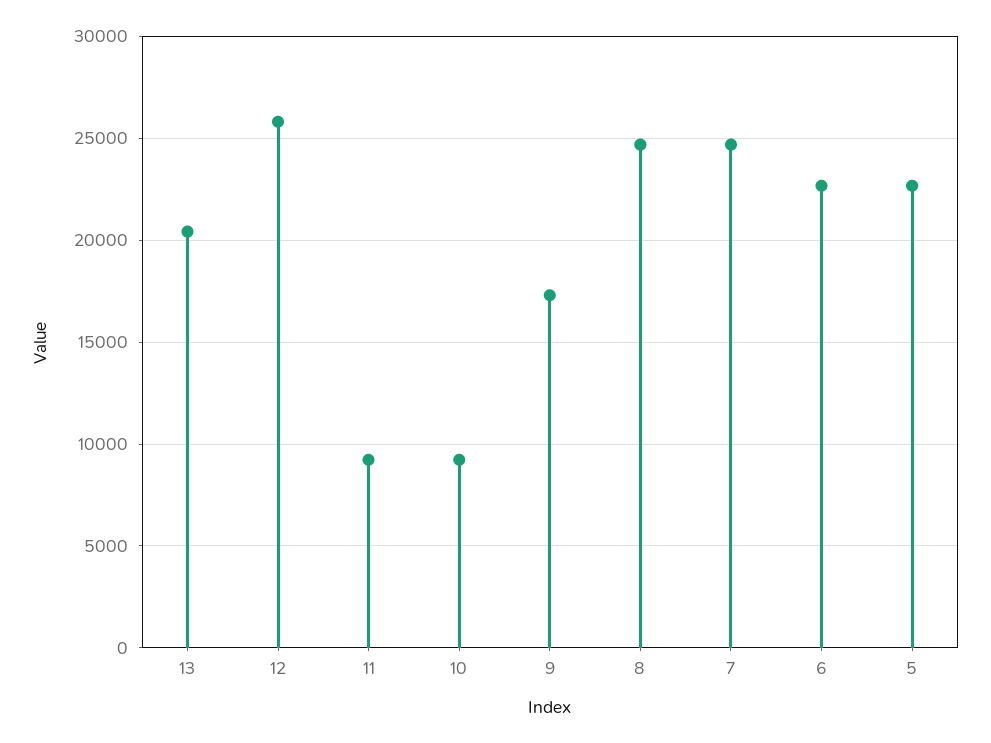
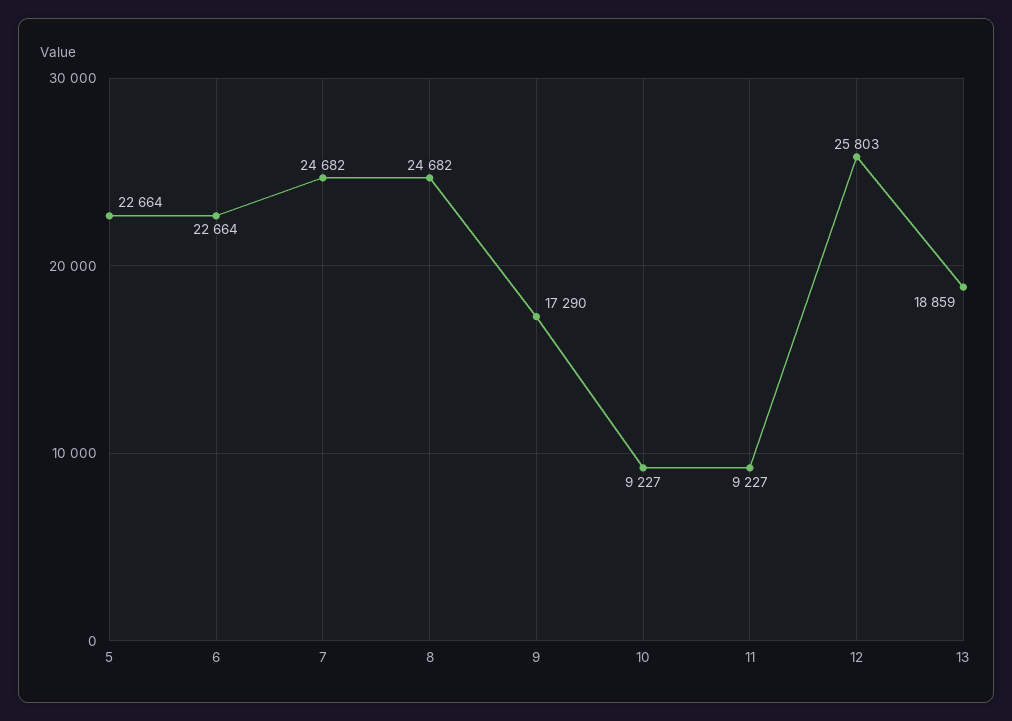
13: 20500 -> 18859

